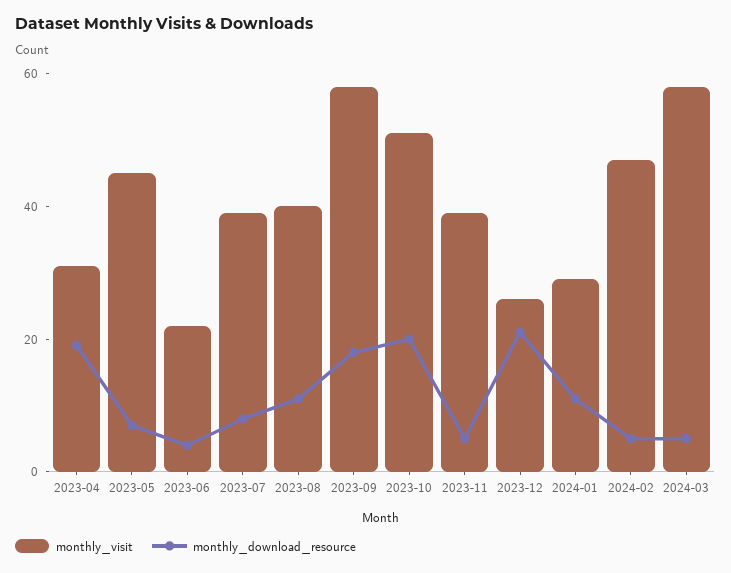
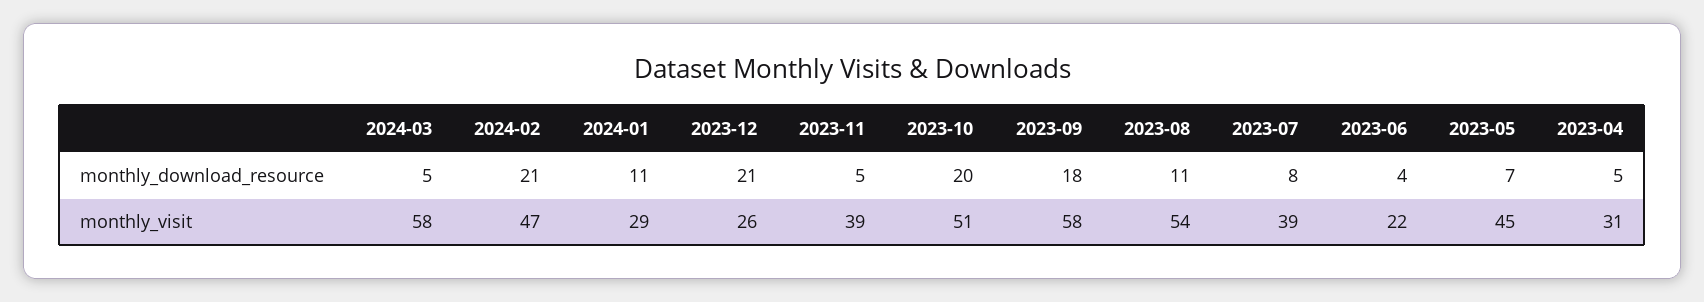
monthly_download_resource, 2023-04: 20 -> 5
monthly_visit, 2023-08: 40 -> 54
monthly_download_resource, 2024-02: 5 -> 21

